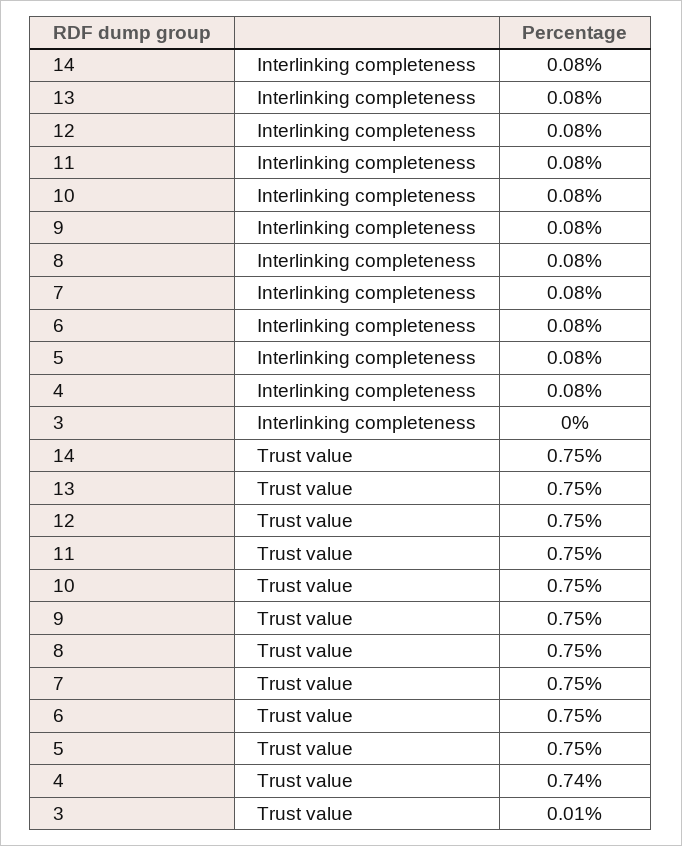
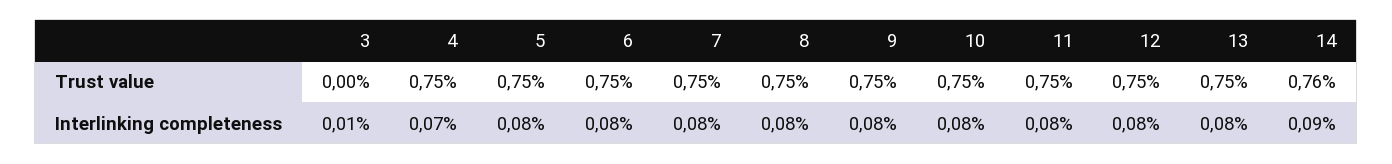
14, Interlinking completeness: 0.08 -> 0.09
4, Interlinking completeness: 0.08 -> 0.07
3, Interlinking completeness: 0 -> 0.01
14, Trust value: 0.75 -> 0.76
4, Trust value: 0.74 -> 0.75
3, Trust value: 0.01 -> 0

